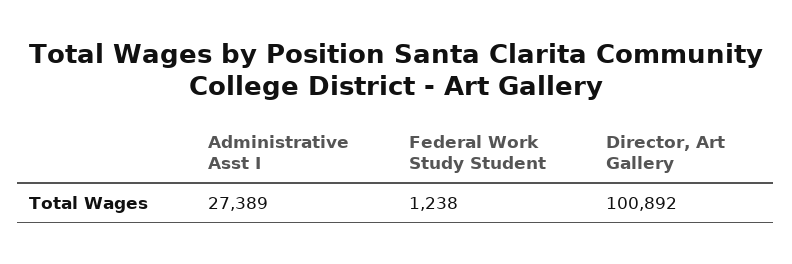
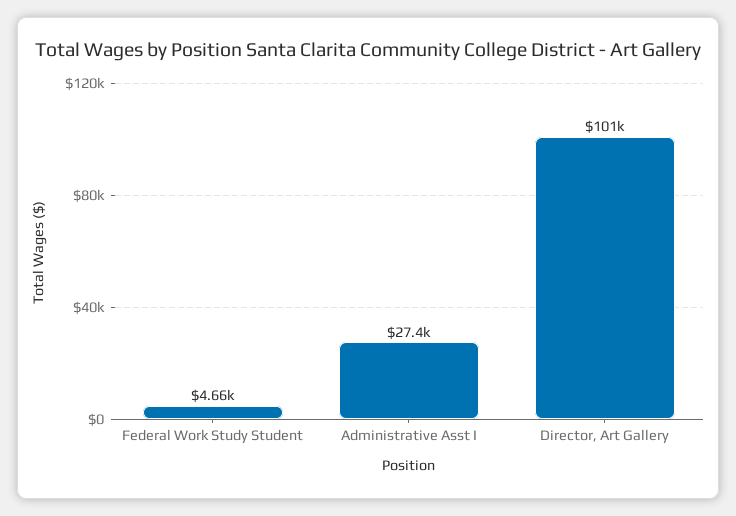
Federal Work Study Student: 1238 -> 4660

